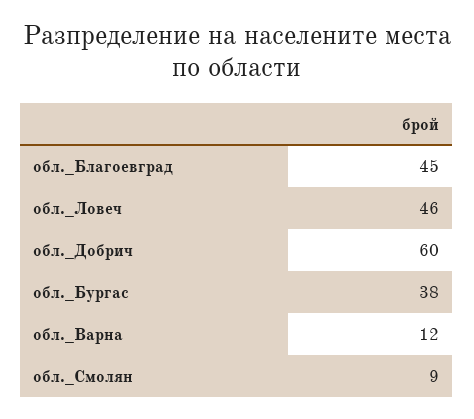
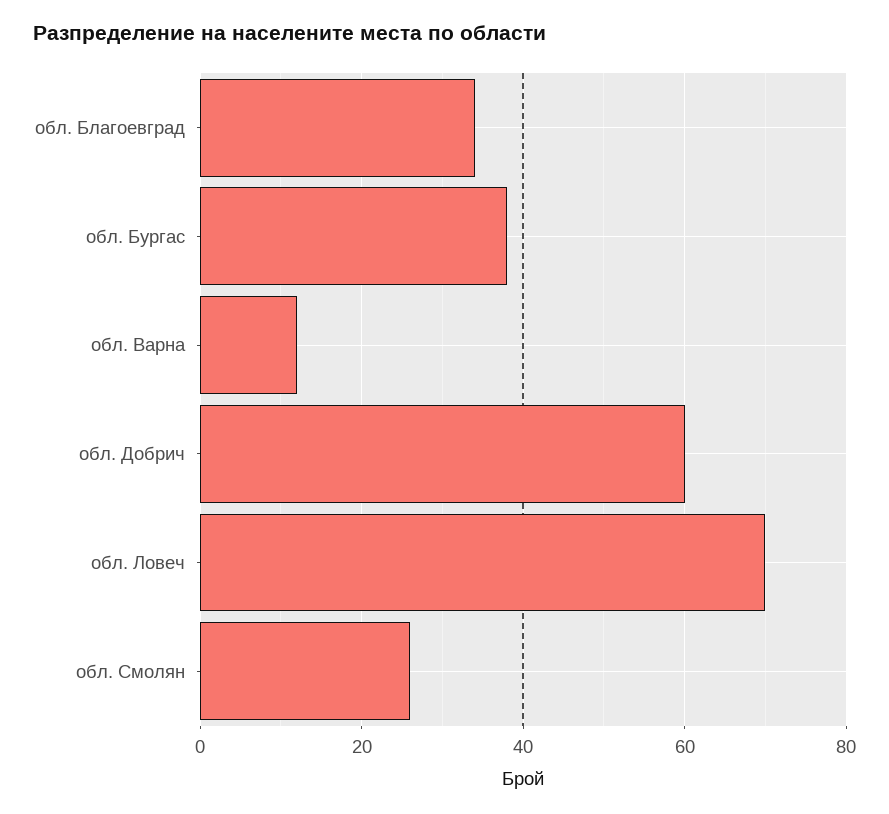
обл._Благоевград: 45 -> 35
обл._Ловеч: 46 -> 70
обл._Смолян: 9 -> 25

